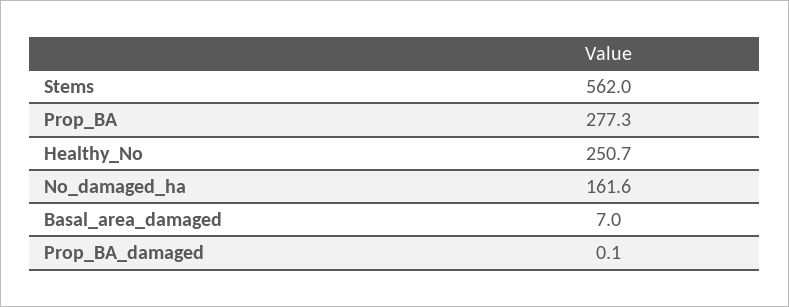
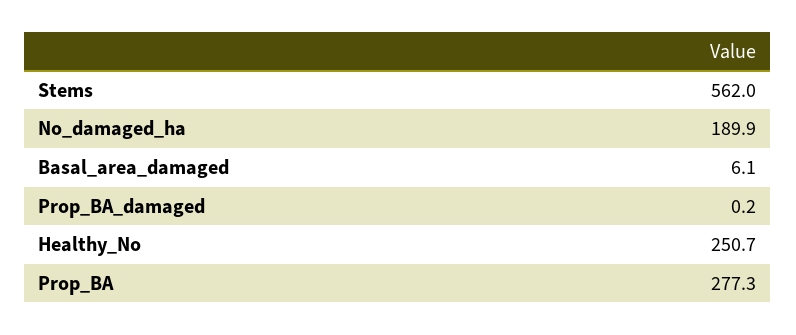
No_damaged_ha: 161.6 -> 189.9
Basal_area_damaged: 7 -> 6.1
Prop_BA_damaged: 0.1 -> 0.2

